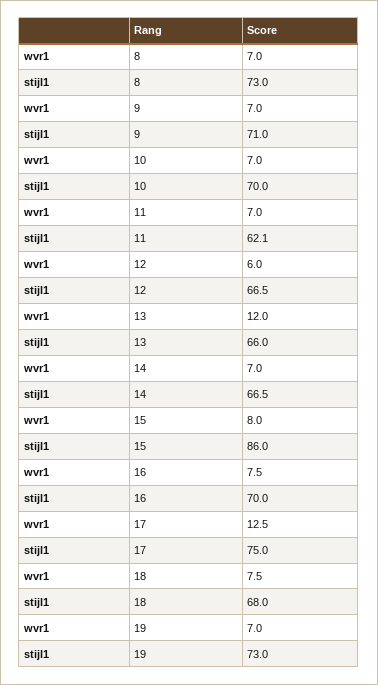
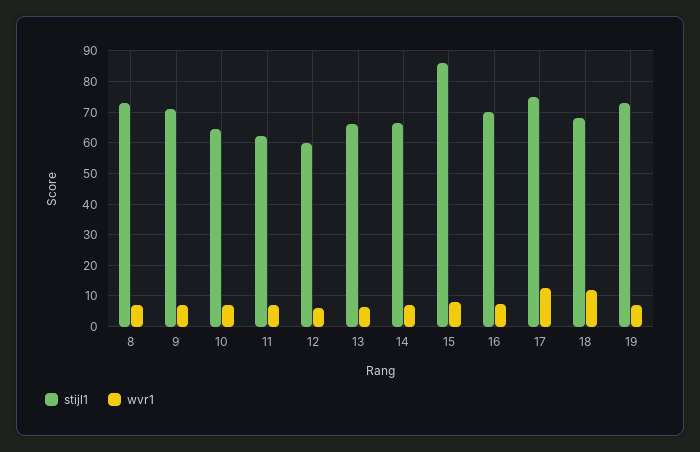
stijl1, 10: 70 -> 64
stijl1, 12: 66.5 -> 60
wvr1, 13: 12 -> 6
wvr1, 18: 7.5 -> 12

